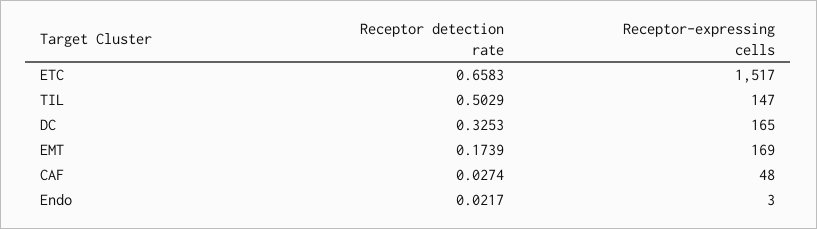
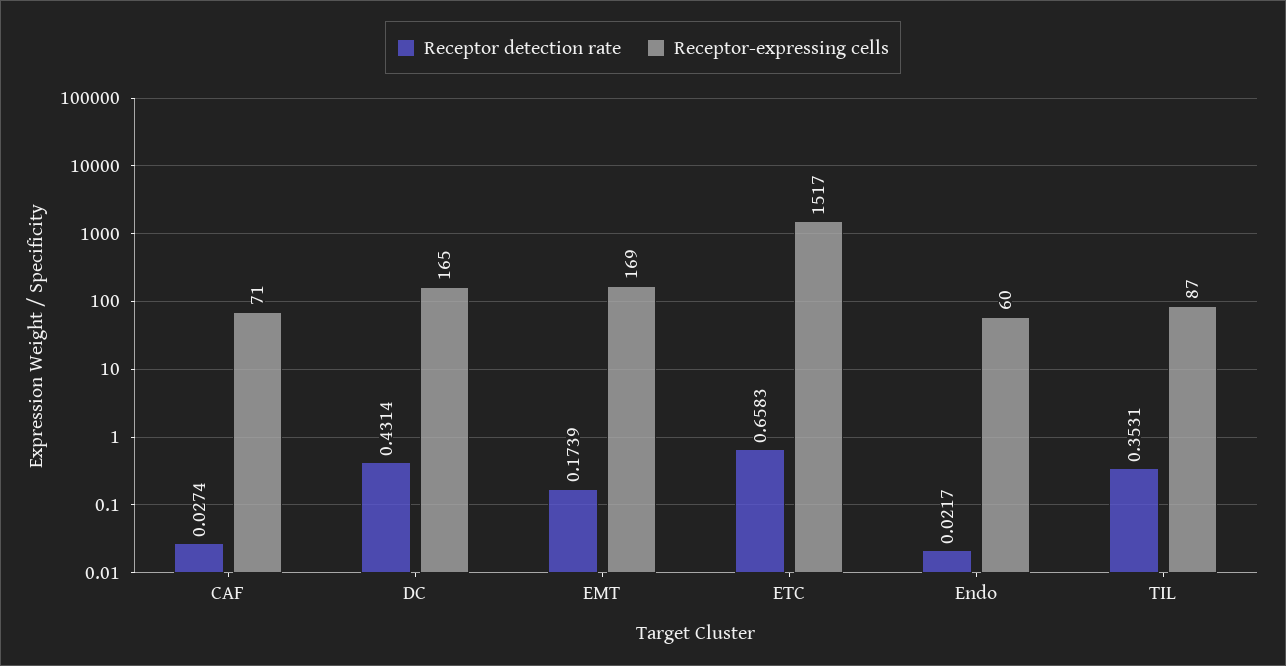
Receptor detection rate, TIL: 0.5029 -> 0.3531
Receptor-expressing cells, TIL: 147 -> 87
Receptor detection rate, DC: 0.3253 -> 0.4314
Receptor-expressing cells, CAF: 48 -> 71
Receptor-expressing cells, Endo: 3 -> 60

